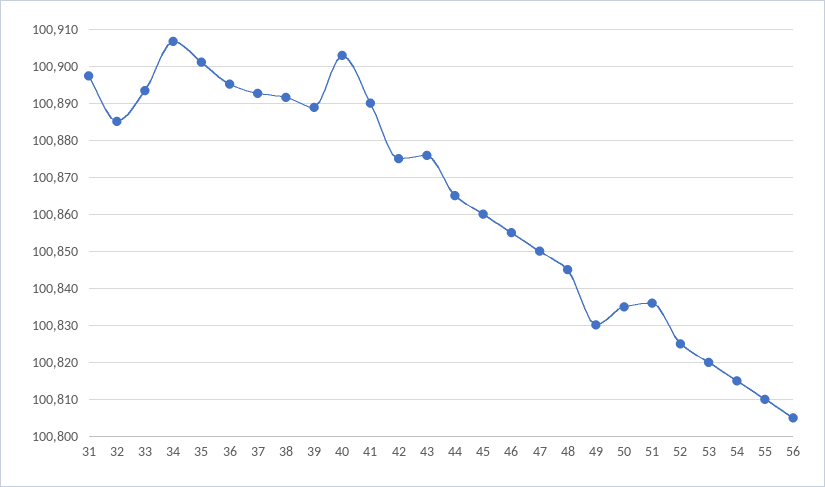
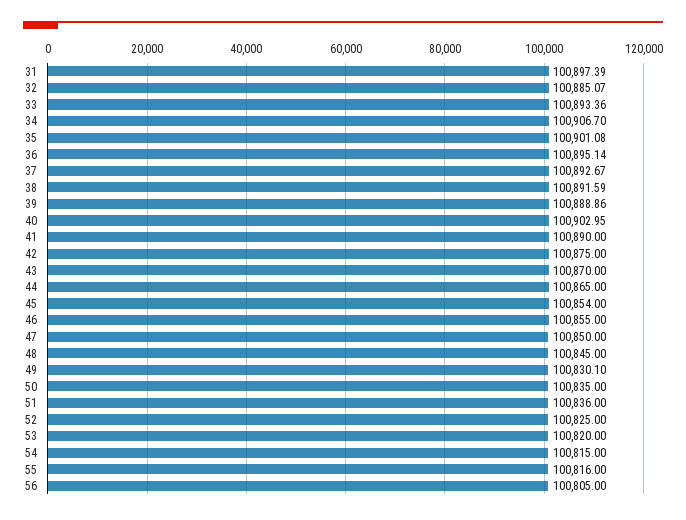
43: 100876 -> 100870
45: 100860 -> 100854
55: 100810 -> 100816

